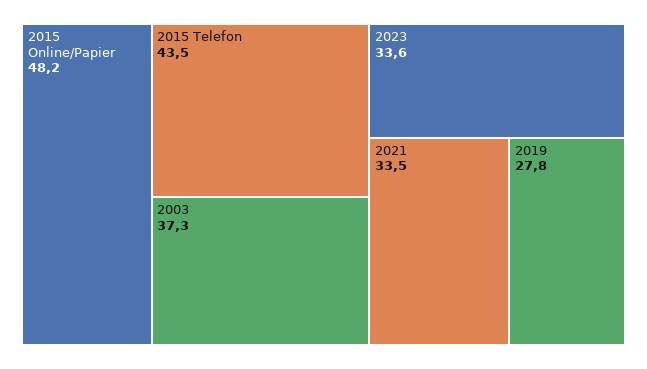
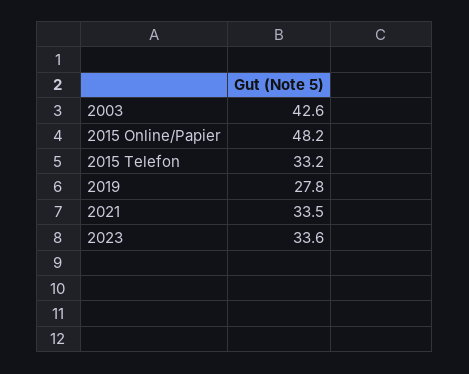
2015 Telefon: 43.5 -> 33.2
2003: 37.3 -> 42.6

